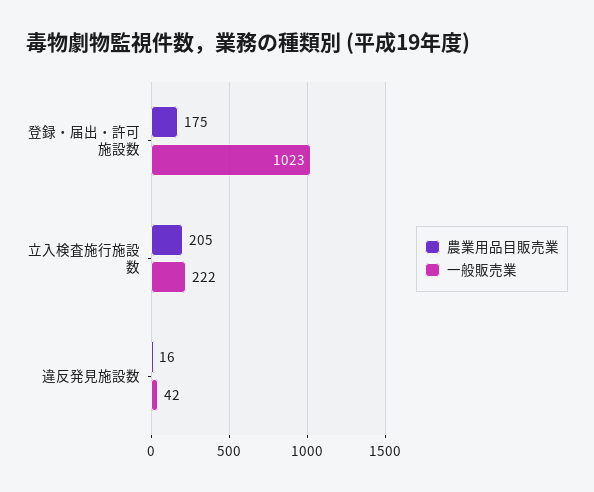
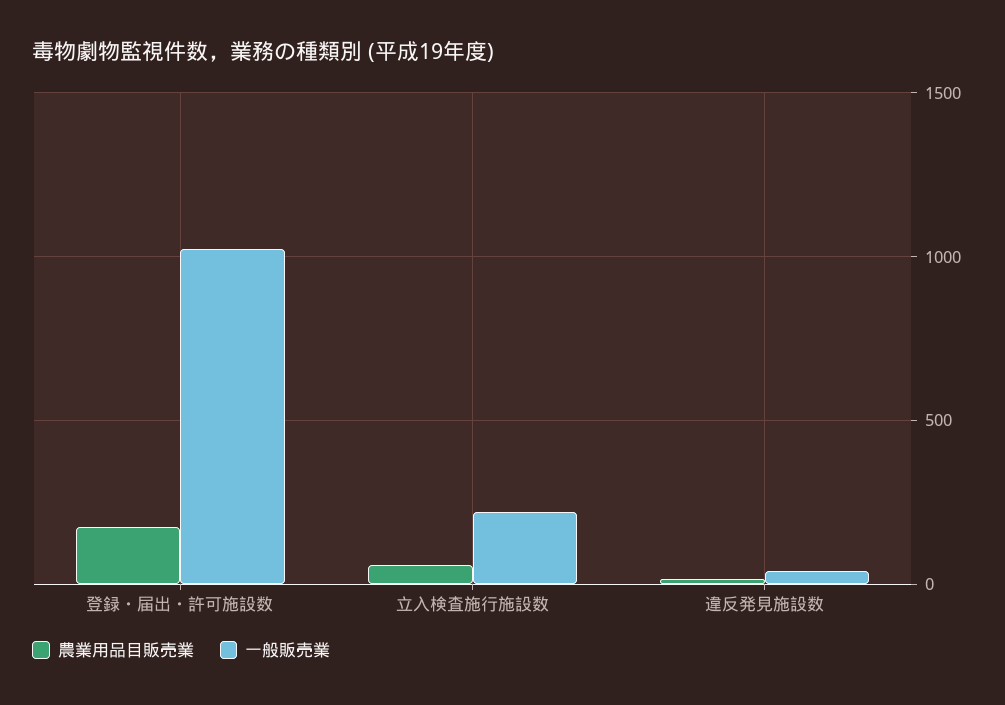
農業用品目販売業, 立入検査施行施設数: 205 -> 50

